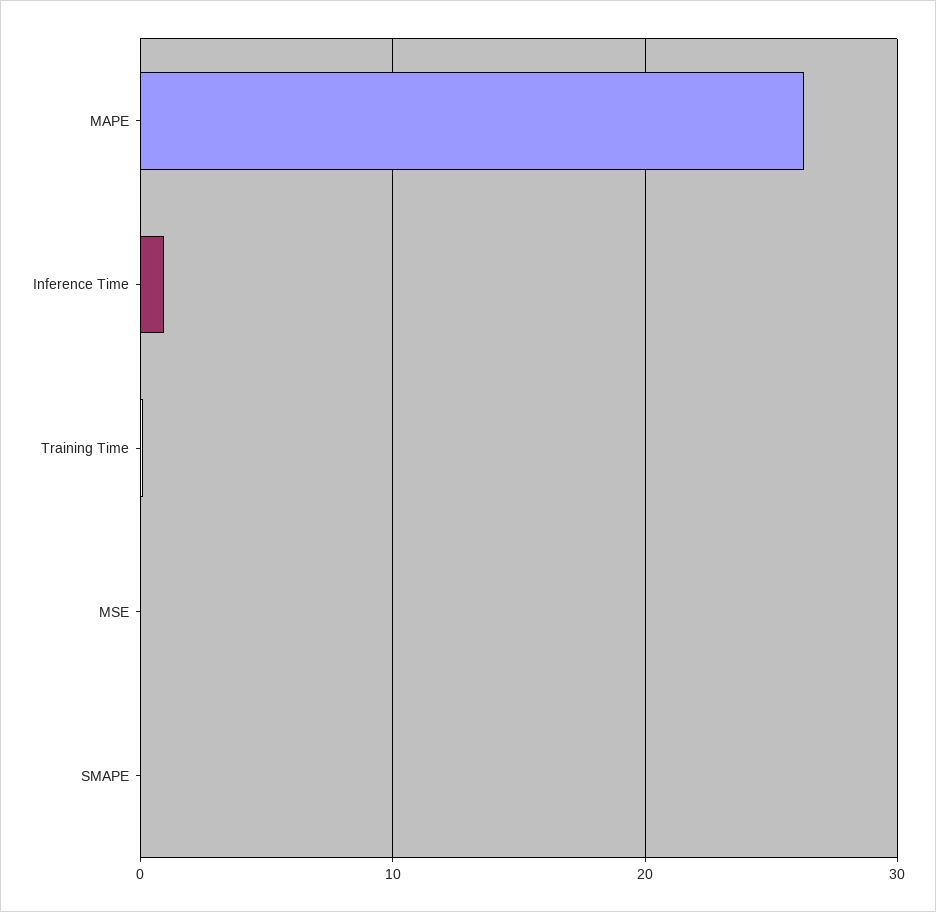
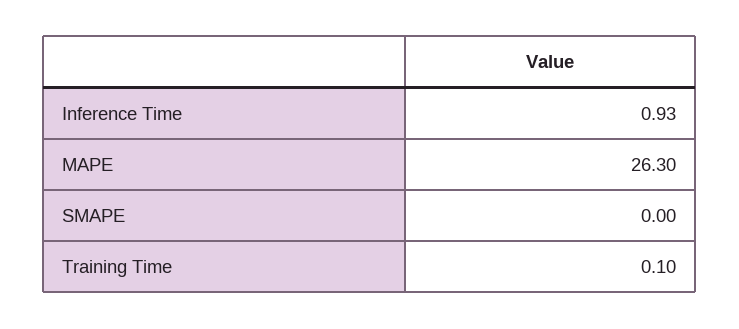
MSE: 0 -> none

